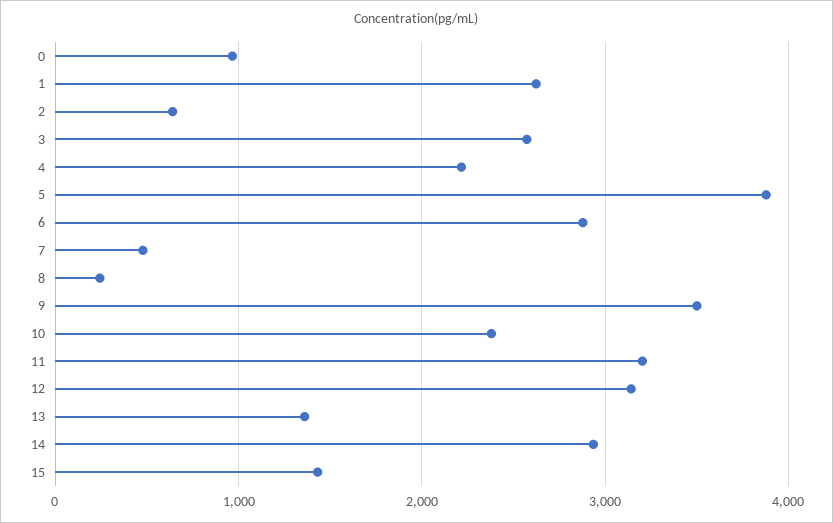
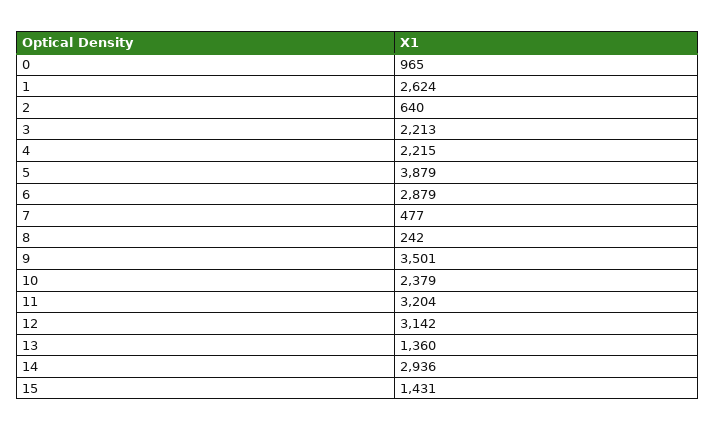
3: 2600 -> 2213

